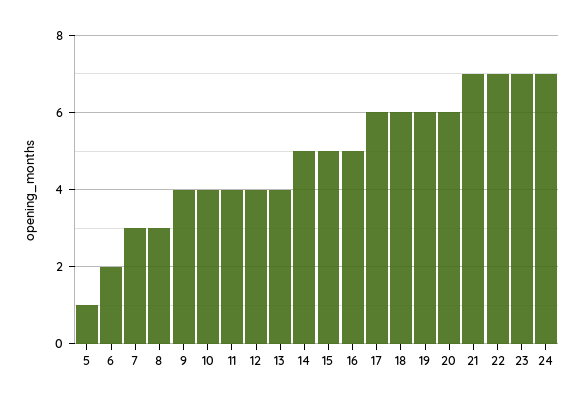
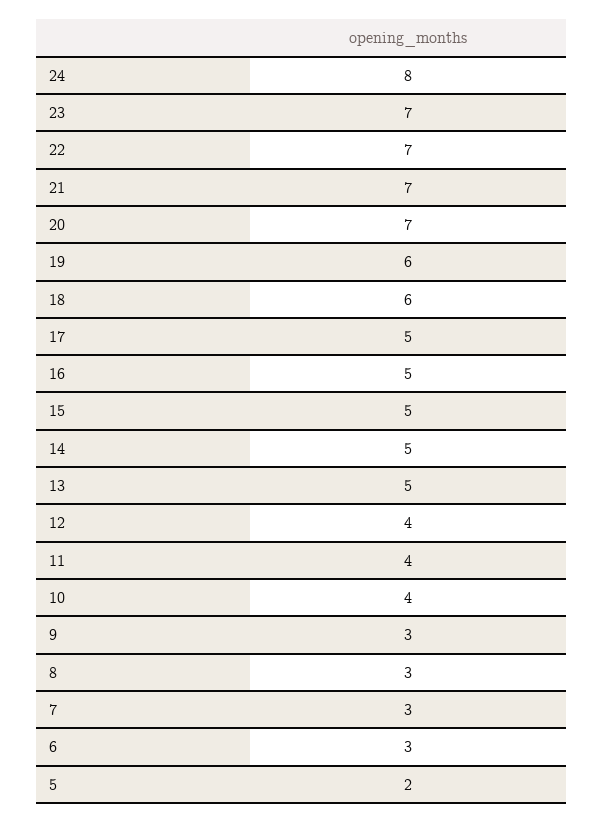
5: 1 -> 2
6: 2 -> 3
9: 4 -> 3
13: 4 -> 5
17: 6 -> 5
20: 6 -> 7
24: 7 -> 8

